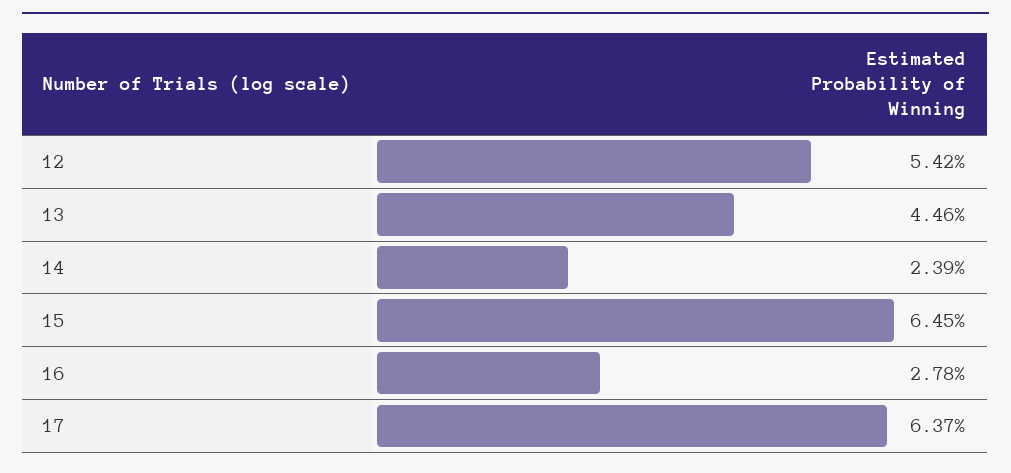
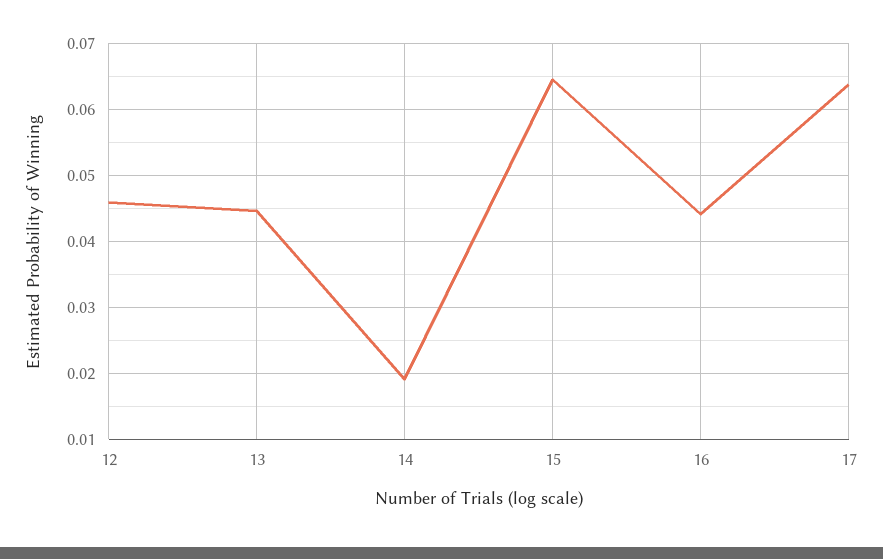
12: 0.0542 -> 0.046
14: 0.0239 -> 0.019
16: 0.0278 -> 0.044

